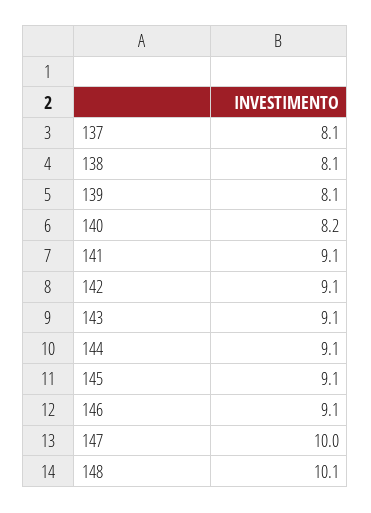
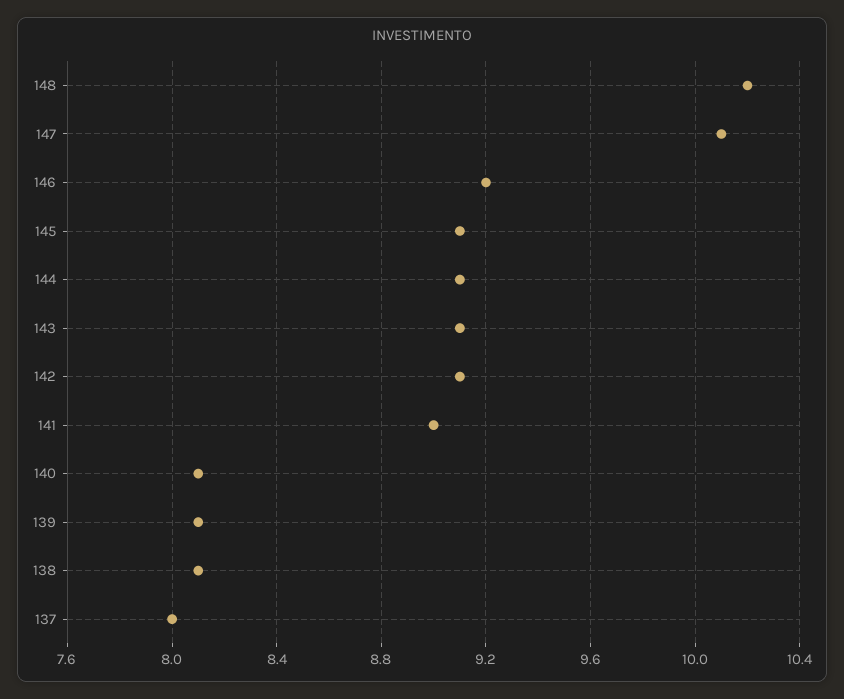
137: 8.1 -> 8
140: 8.2 -> 8.1
141: 9.1 -> 9
146: 9.1 -> 9.2
147: 10 -> 10.1
148: 10.1 -> 10.2

